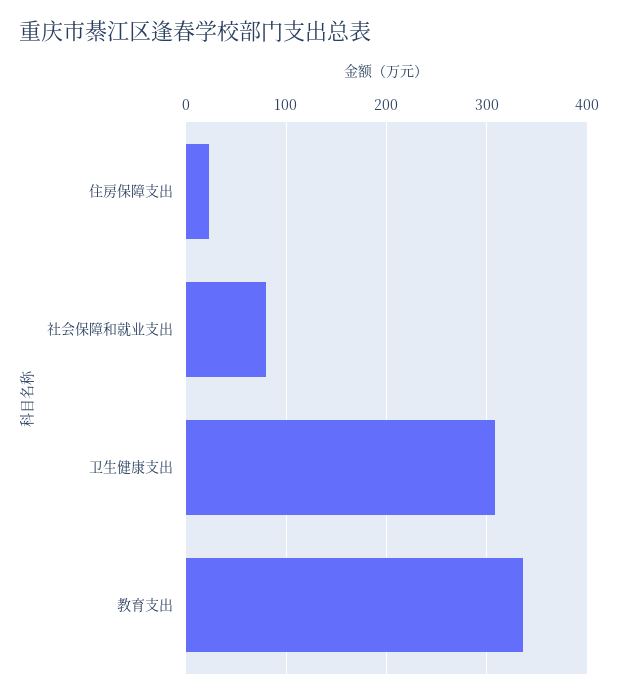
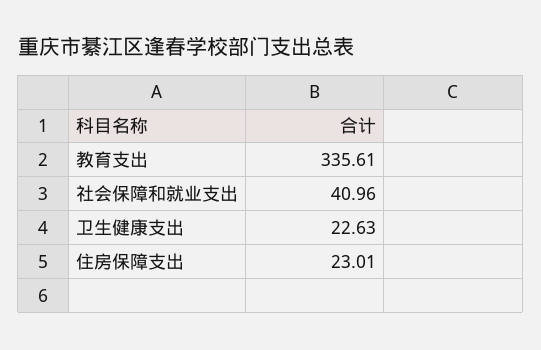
社会保障和就业支出: 80 -> 40.96
卫生健康支出: 310 -> 22.63

